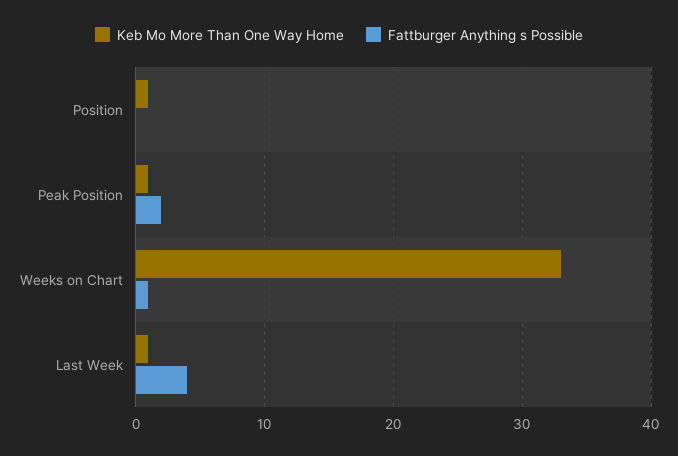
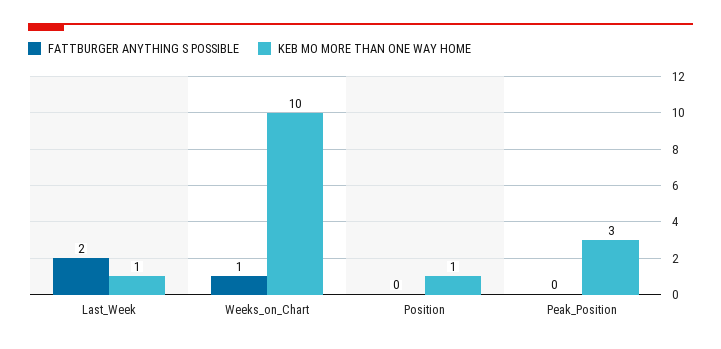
Keb Mo More Than One Way Home, Peak Position: 1 -> 3
Fattburger Anything s Possible, Peak Position: 2 -> 0
Keb Mo More Than One Way Home, Weeks on Chart: 33 -> 10
Fattburger Anything s Possible, Last Week: 4 -> 2

